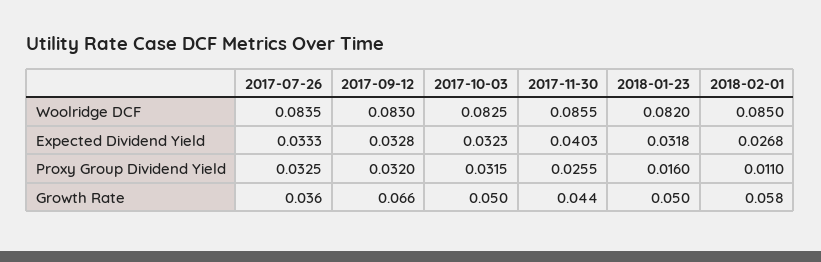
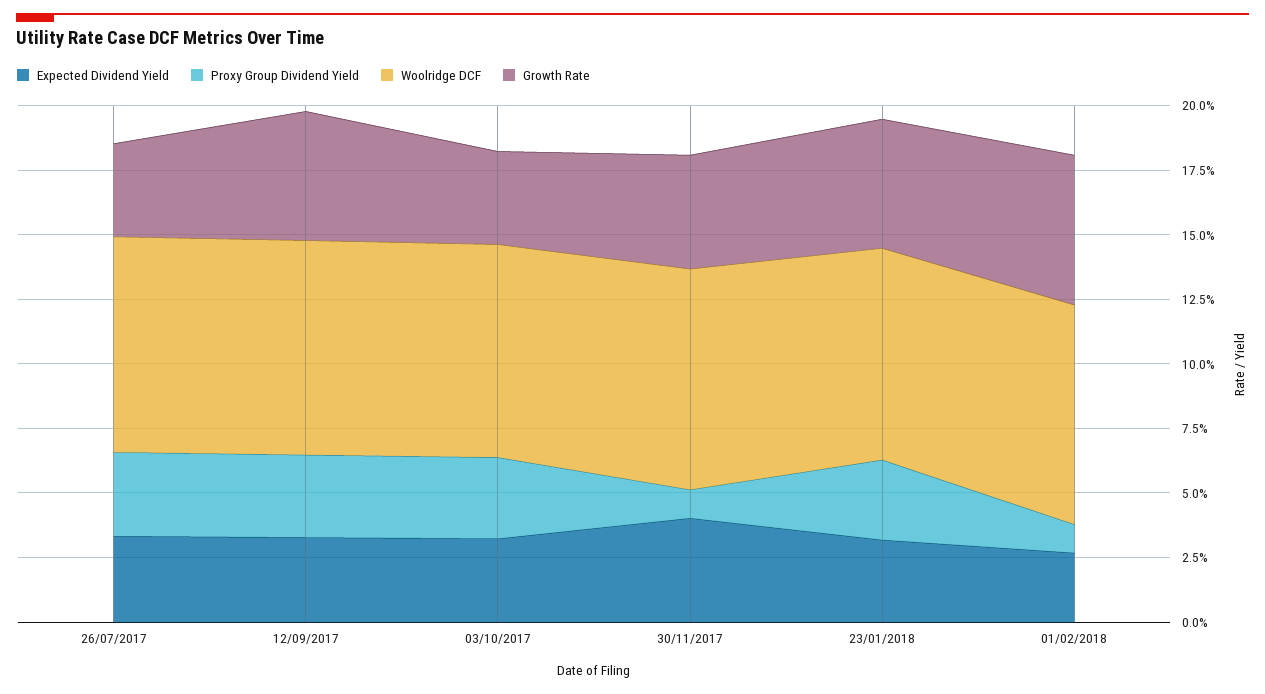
Proxy Group Dividend Yield, 2017-11-30: 0.0255 -> 0.01
Proxy Group Dividend Yield, 2018-01-23: 0.016 -> 0.03
Growth Rate, 2017-09-12: 0.066 -> 0.05
Growth Rate, 2017-10-03: 0.05 -> 0.035

